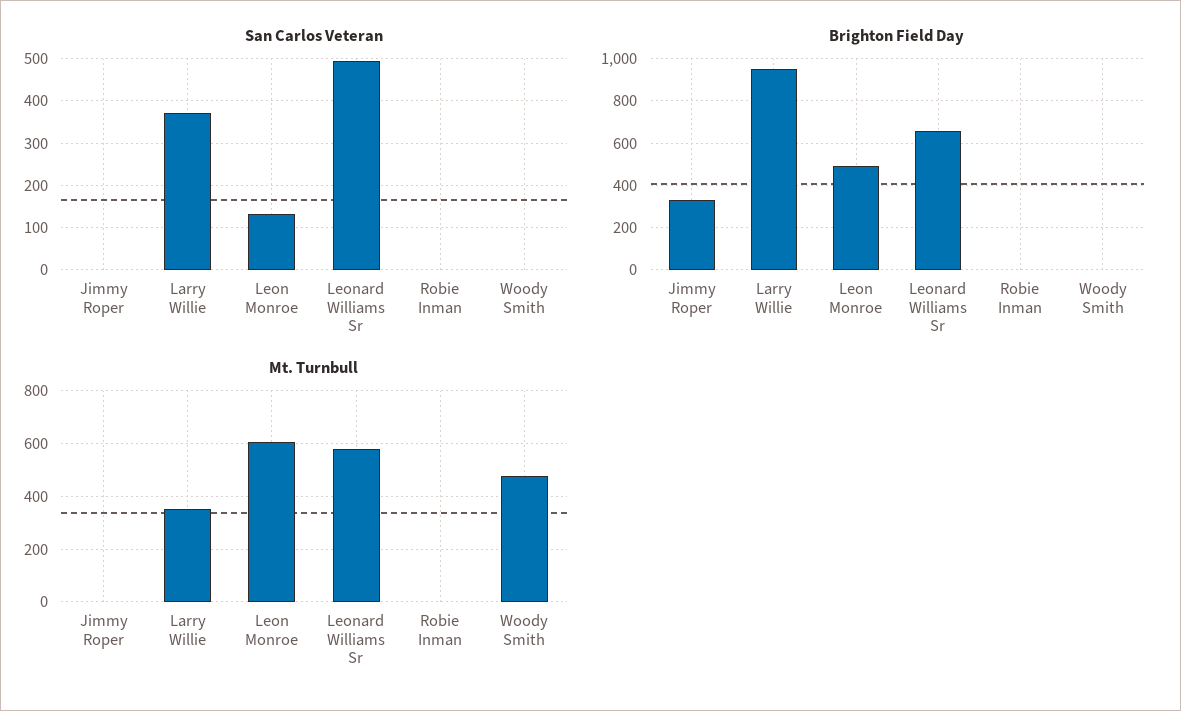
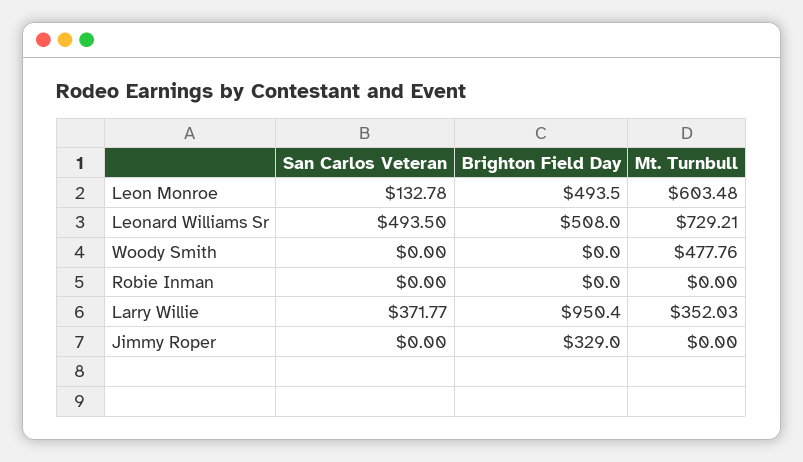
Brighton Field Day, Leonard Williams Sr: 650 -> 508
Mt. Turnbull, Leonard Williams Sr: 575 -> 729.21

